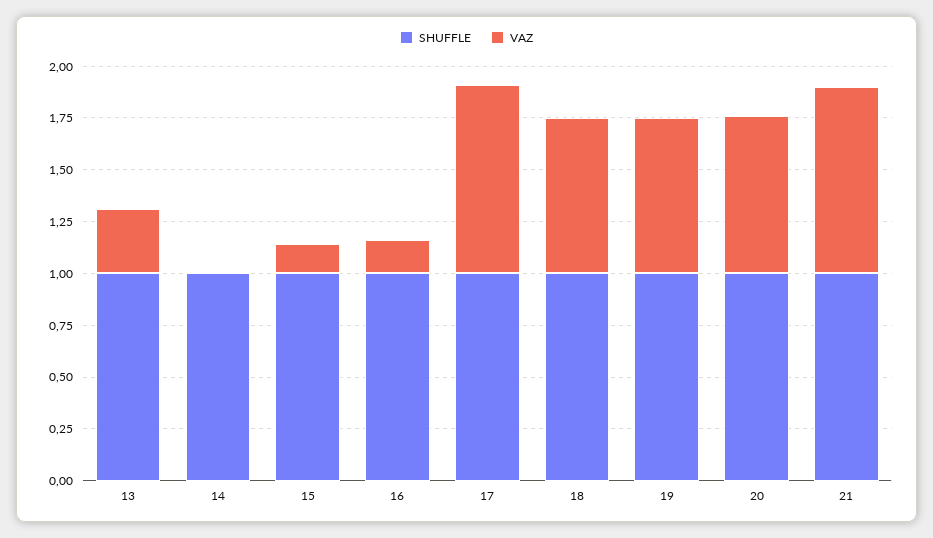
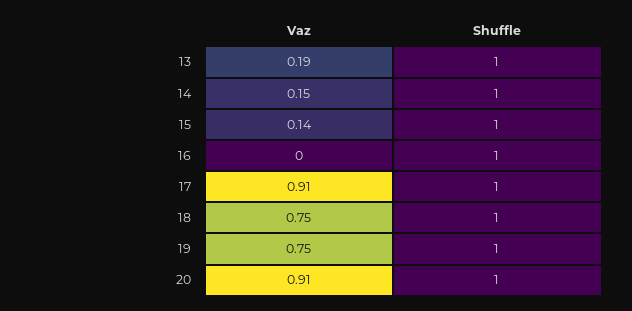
VAZ, 13: 0.3 -> 0.19
VAZ, 14: 0 -> 0.15
VAZ, 16: 0.15 -> 0
VAZ, 20: 0.75 -> 0.91
SHUFFLE, 21: 1 -> none
VAZ, 21: 0.9 -> none

